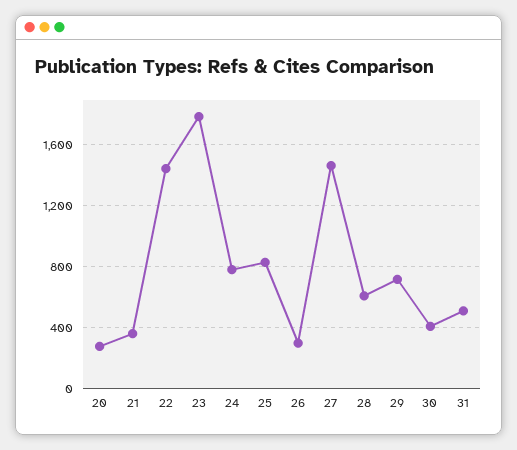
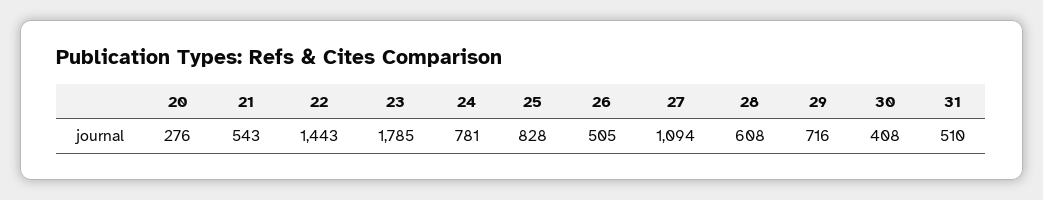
21: 350 -> 543
26: 300 -> 505
27: 1450 -> 1094

